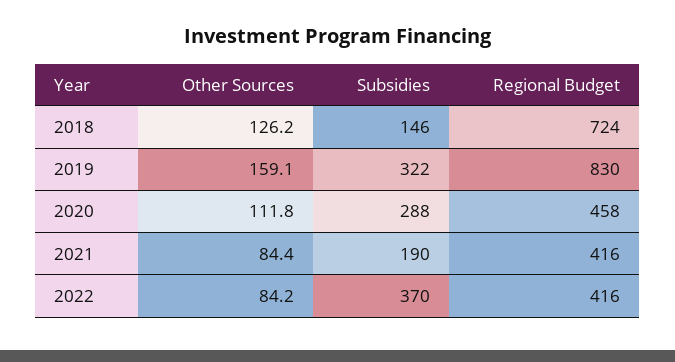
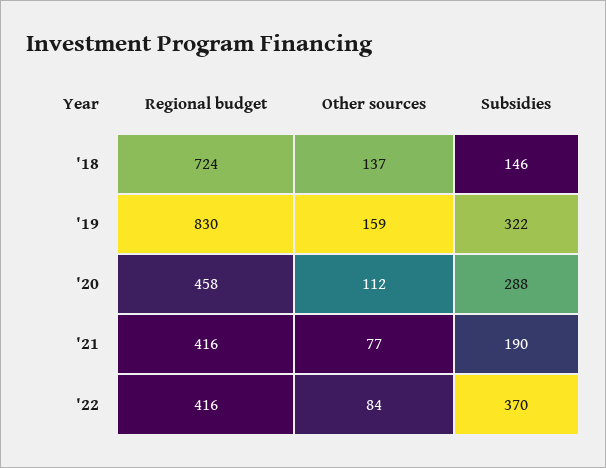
Other Sources, 2018: 126.2 -> 137
Other Sources, 2021: 84.4 -> 77

